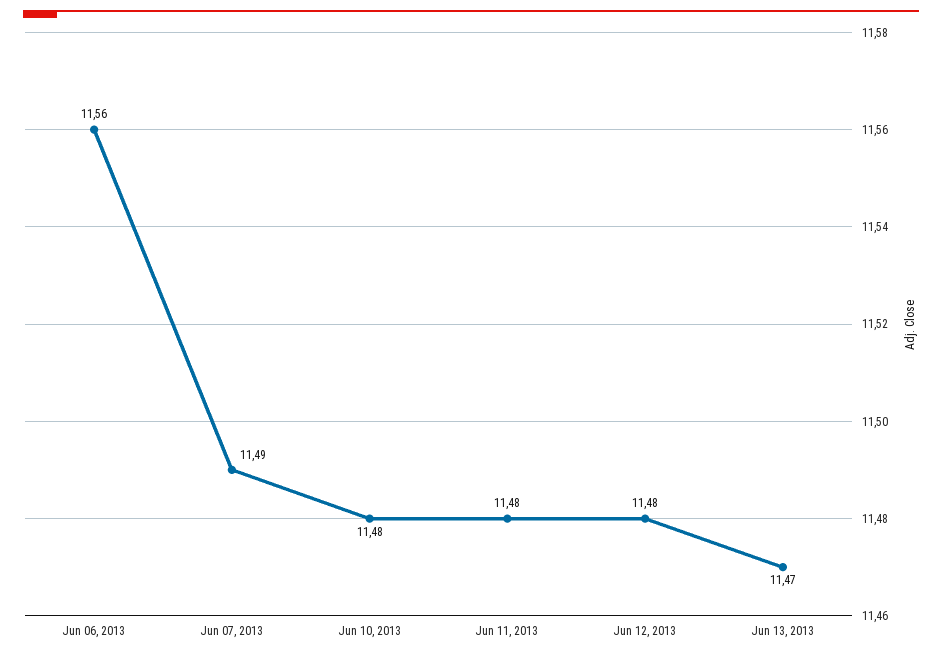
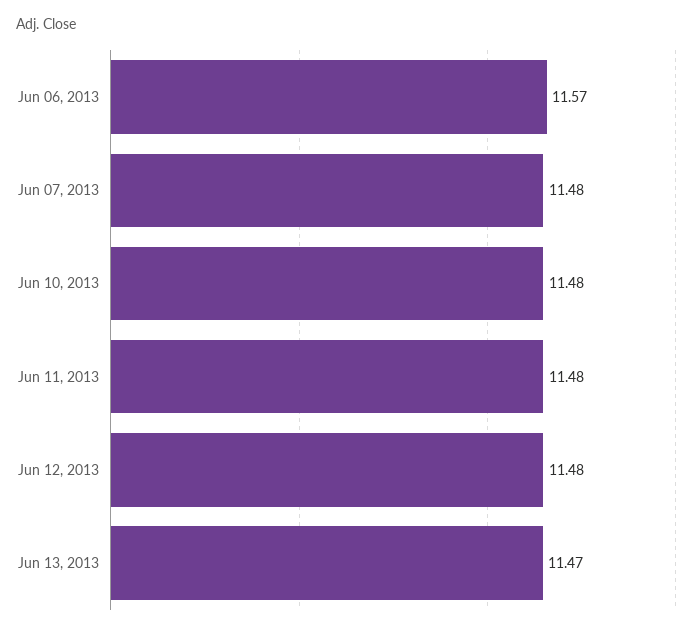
Jun 06, 2013: 11.56 -> 11.57
Jun 07, 2013: 11.49 -> 11.48

